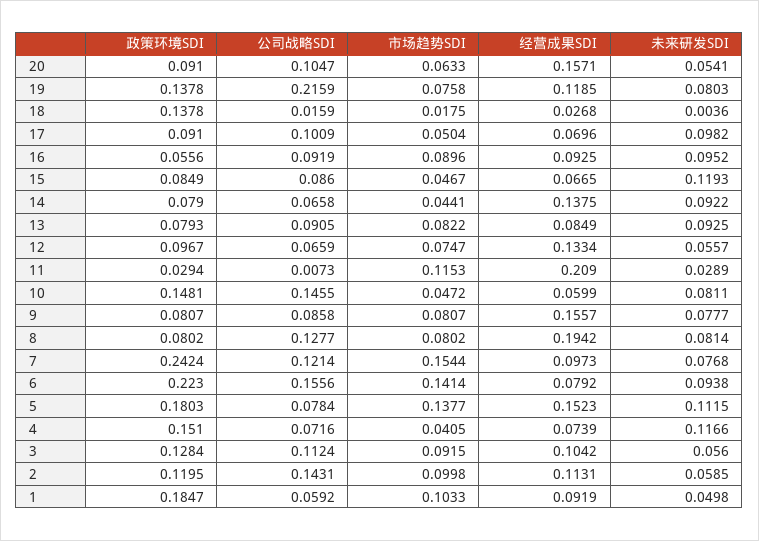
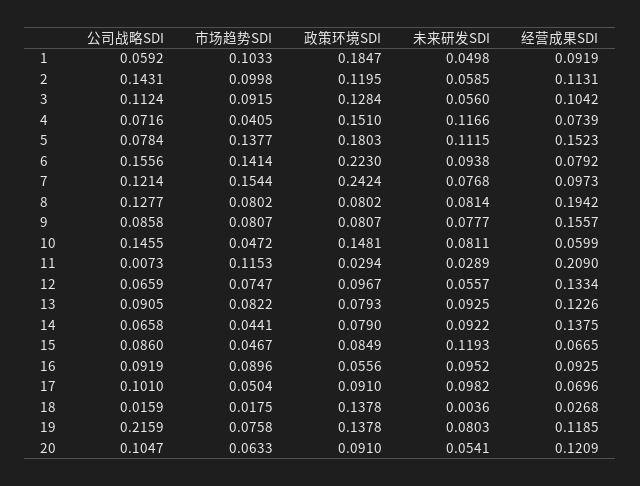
经营成果SDI, 20: 0.1571 -> 0.1209
公司战略SDI, 17: 0.1009 -> 0.101
经营成果SDI, 13: 0.0849 -> 0.1226

